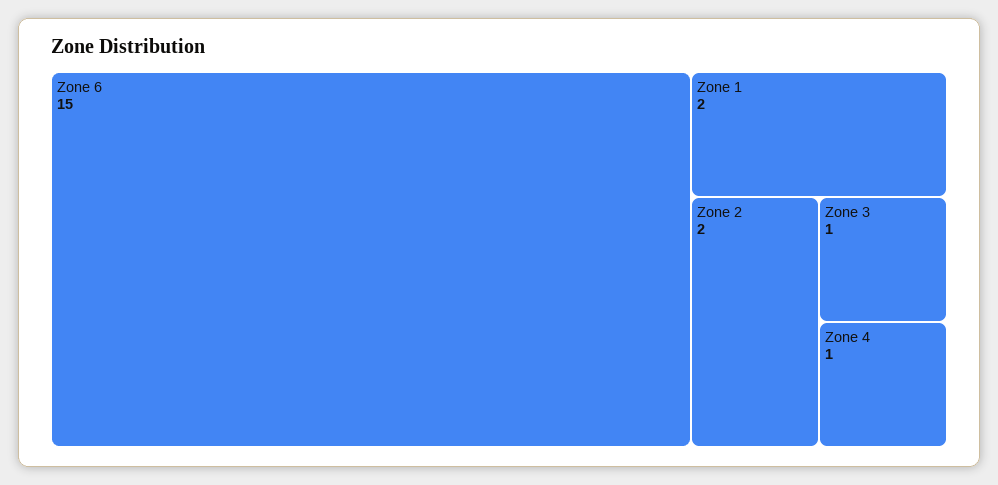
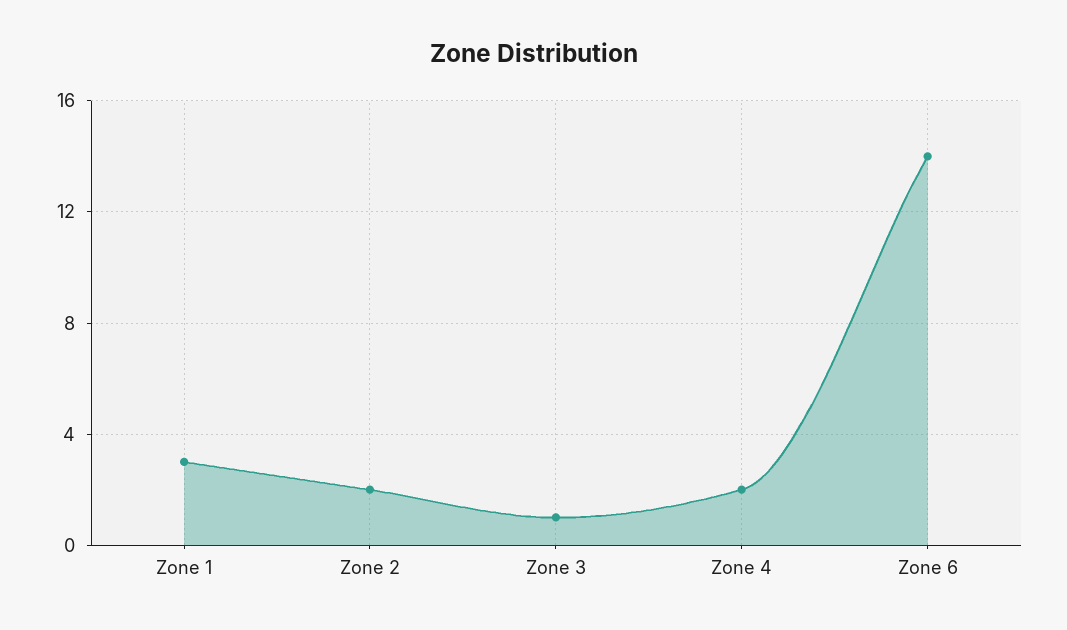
Zone 6: 15 -> 14
Zone 1: 2 -> 3
Zone 4: 1 -> 2

